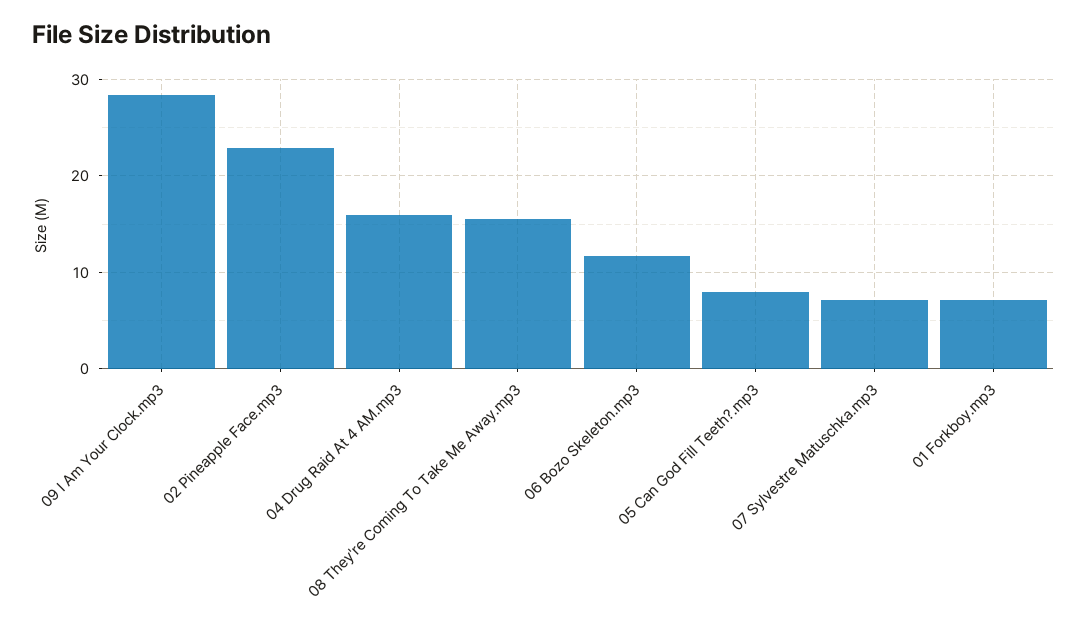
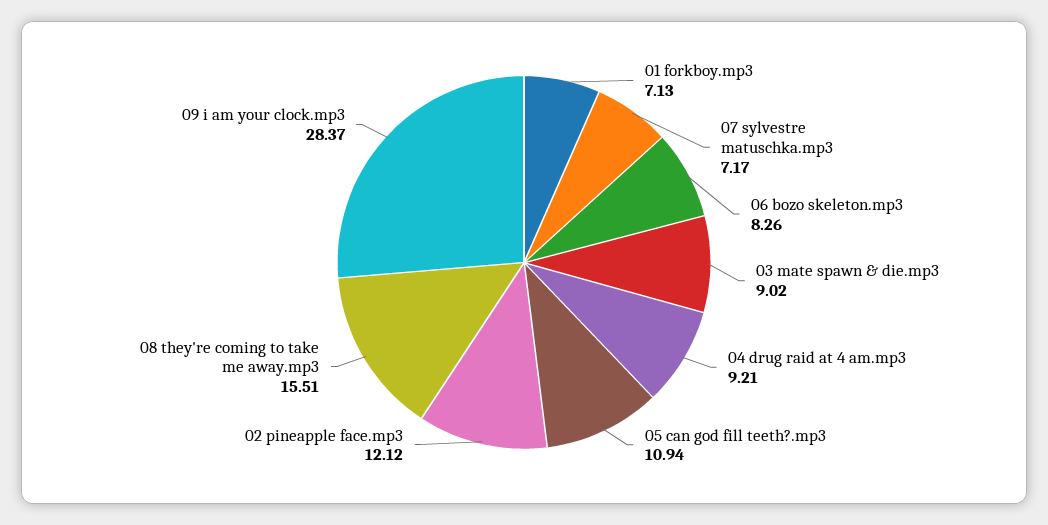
02 Pineapple Face.mp3: 23 -> 12.12
04 Drug Raid At 4 AM.mp3: 16 -> 9.21
06 Bozo Skeleton.mp3: 12 -> 8.26
05 Can God Fill Teeth?.mp3: 8 -> 10.94
03 mate spawn & die.mp3: none -> 9.02

